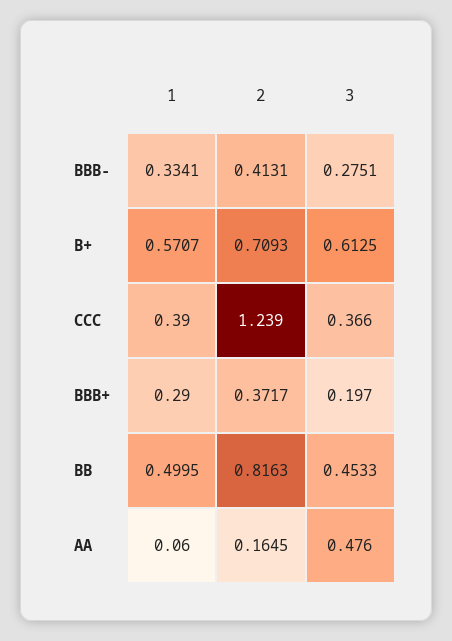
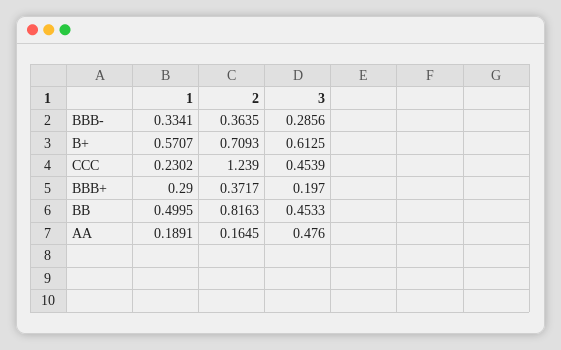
2, BBB-: 0.4131 -> 0.3635
3, BBB-: 0.2751 -> 0.2856
1, CCC: 0.39 -> 0.2302
3, CCC: 0.366 -> 0.4539
1, AA: 0.06 -> 0.1891

